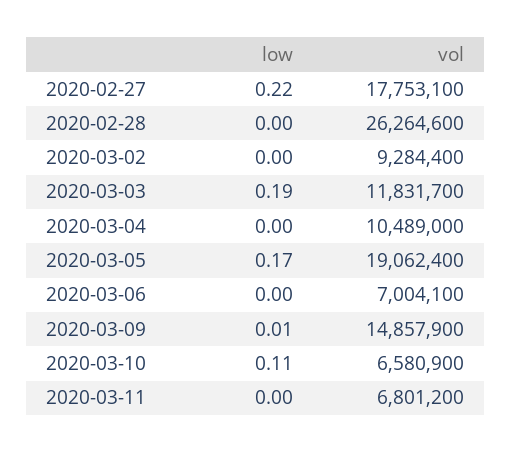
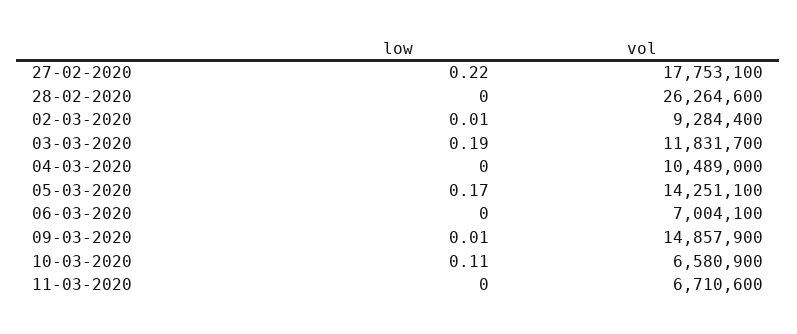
low, 2020-03-02: 0 -> 0.01
vol, 2020-03-05: 19062400 -> 14251100
vol, 2020-03-11: 6801200 -> 6710600

